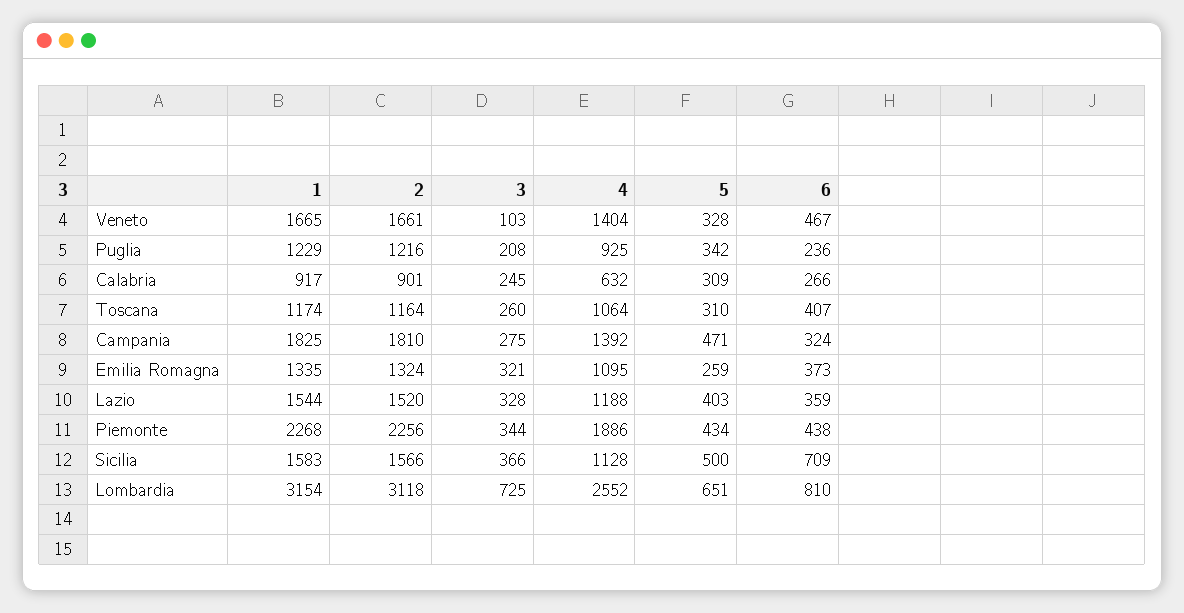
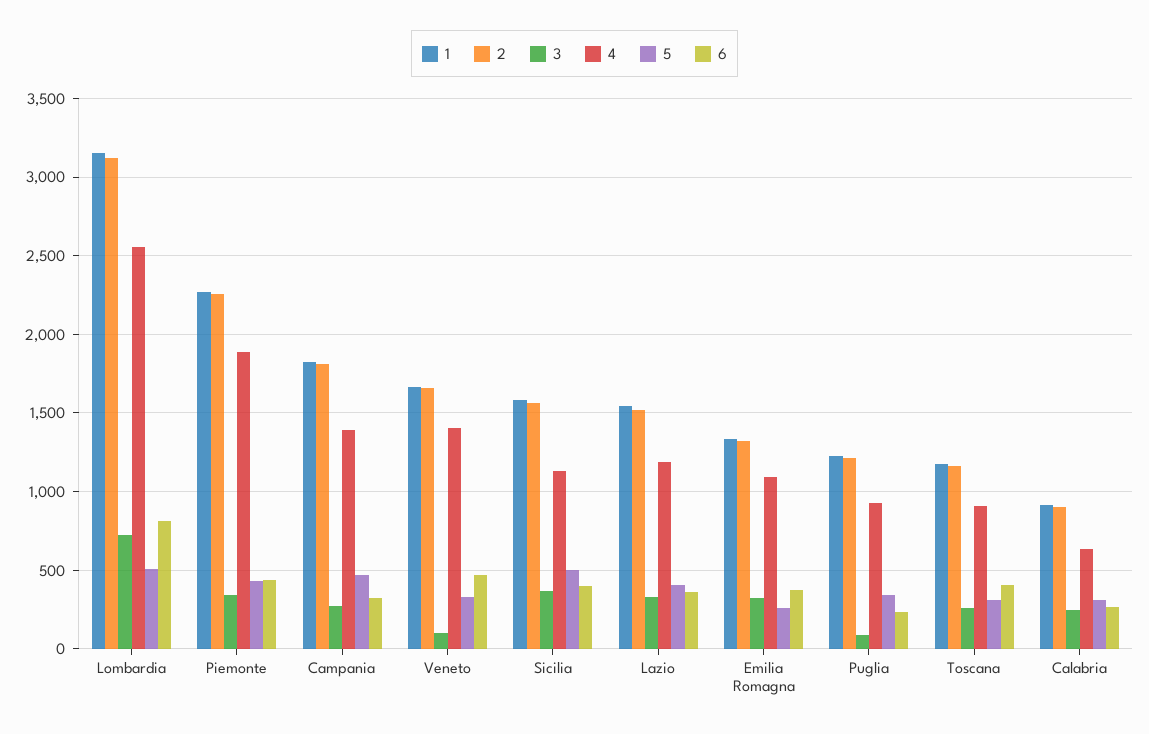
3, Puglia: 208 -> 100
4, Toscana: 1064 -> 900
6, Sicilia: 709 -> 400
5, Lombardia: 651 -> 500

